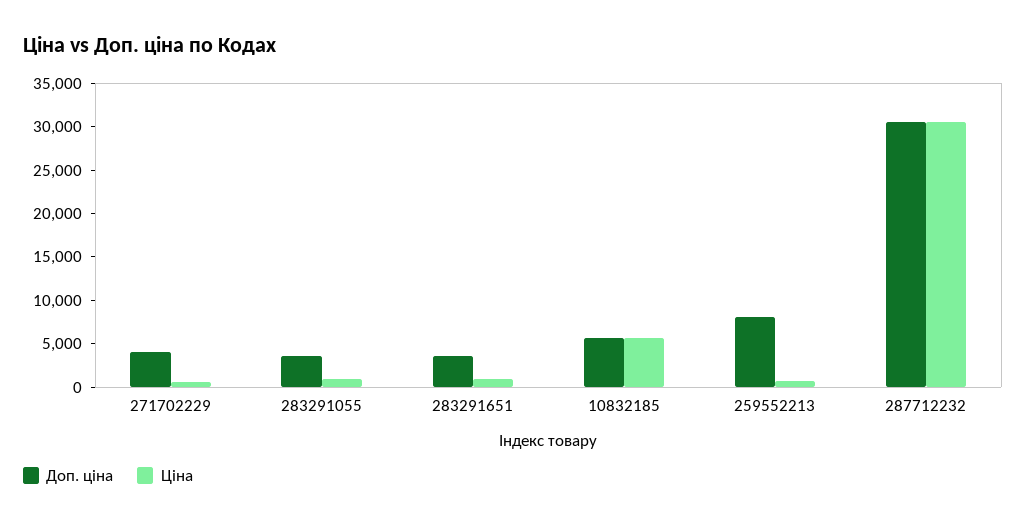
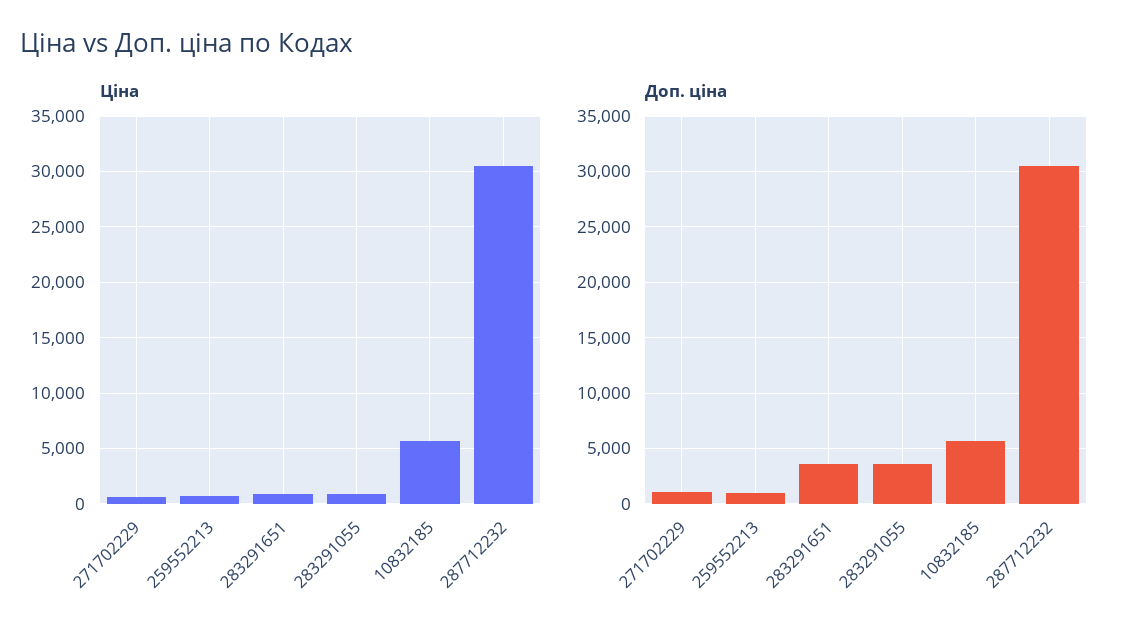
Доп. ціна, 271702229: 4000 -> 1000
Доп. ціна, 259552213: 8000 -> 1000

